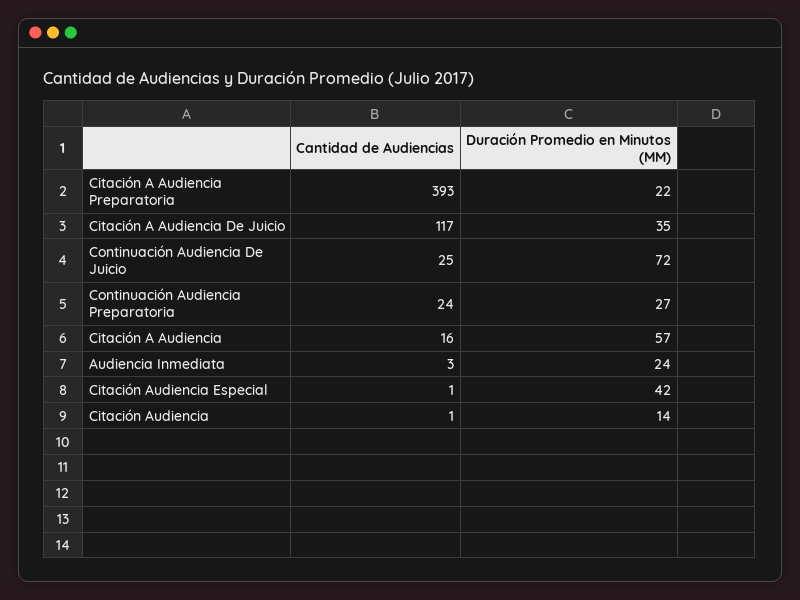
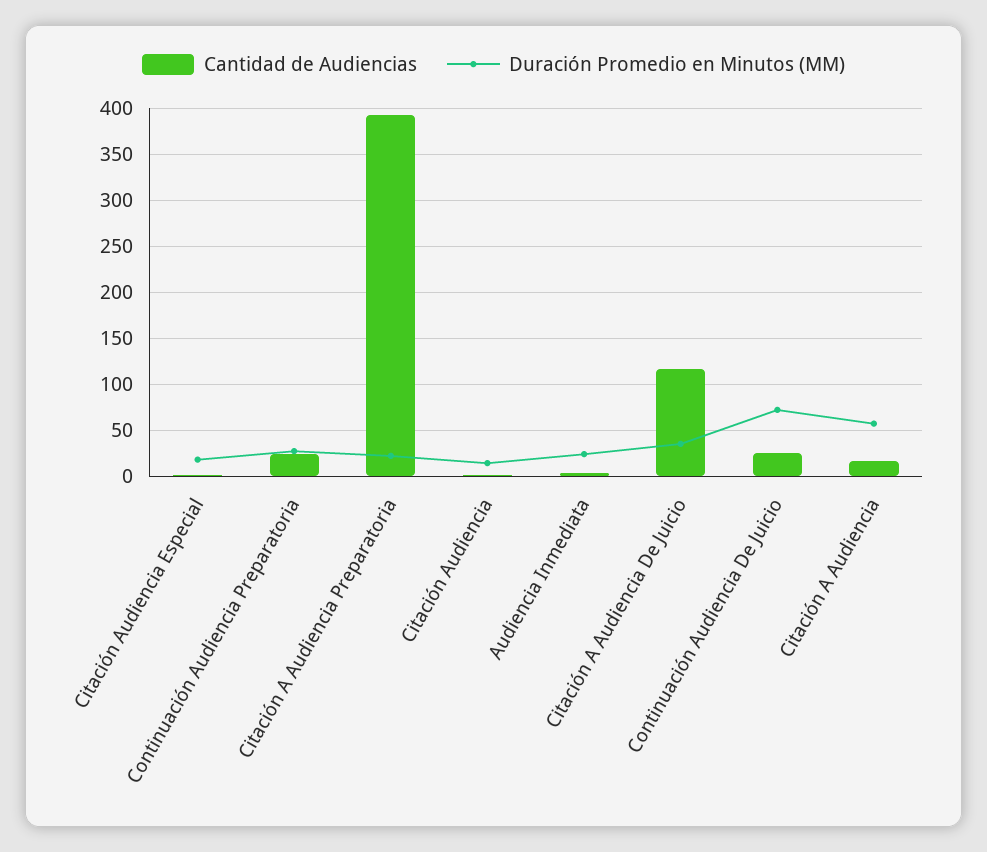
Duración Promedio en Minutos (MM), Citación Audiencia Especial: 42 -> 20

